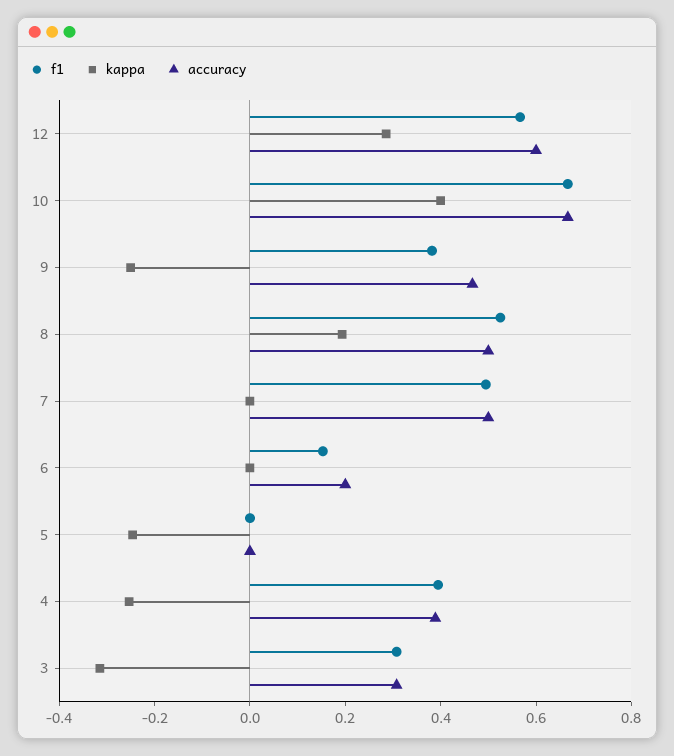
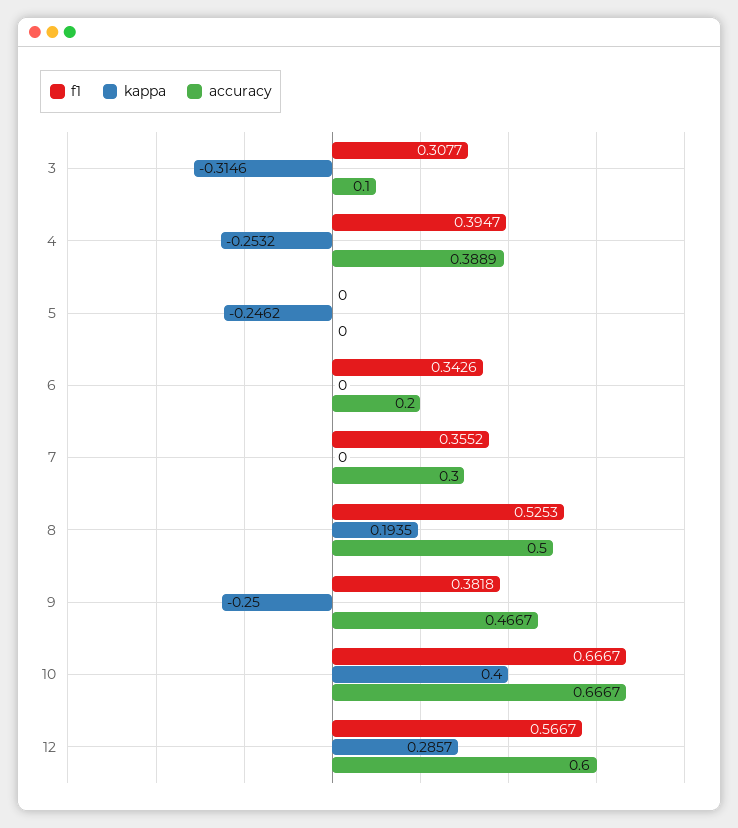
f1, 7: 0.5 -> 0.3552
accuracy, 7: 0.5 -> 0.3
f1, 6: 0.15 -> 0.3426
accuracy, 3: 0.3 -> 0.1

